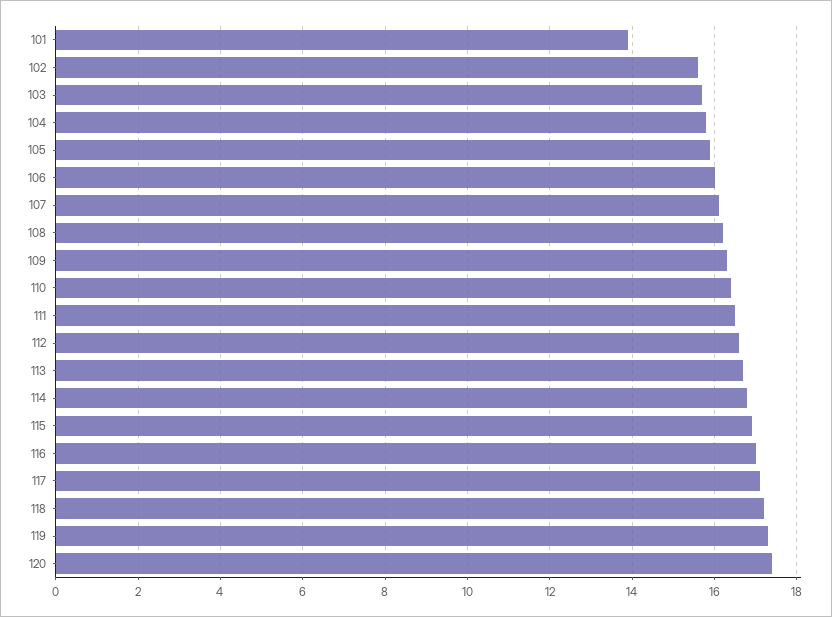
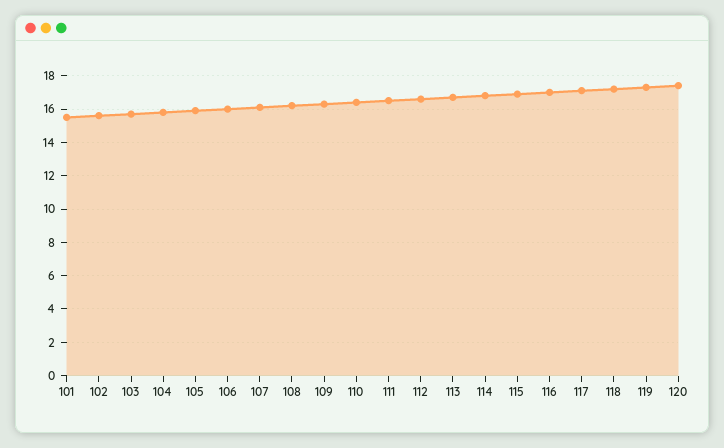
101: 14 -> 15.5

